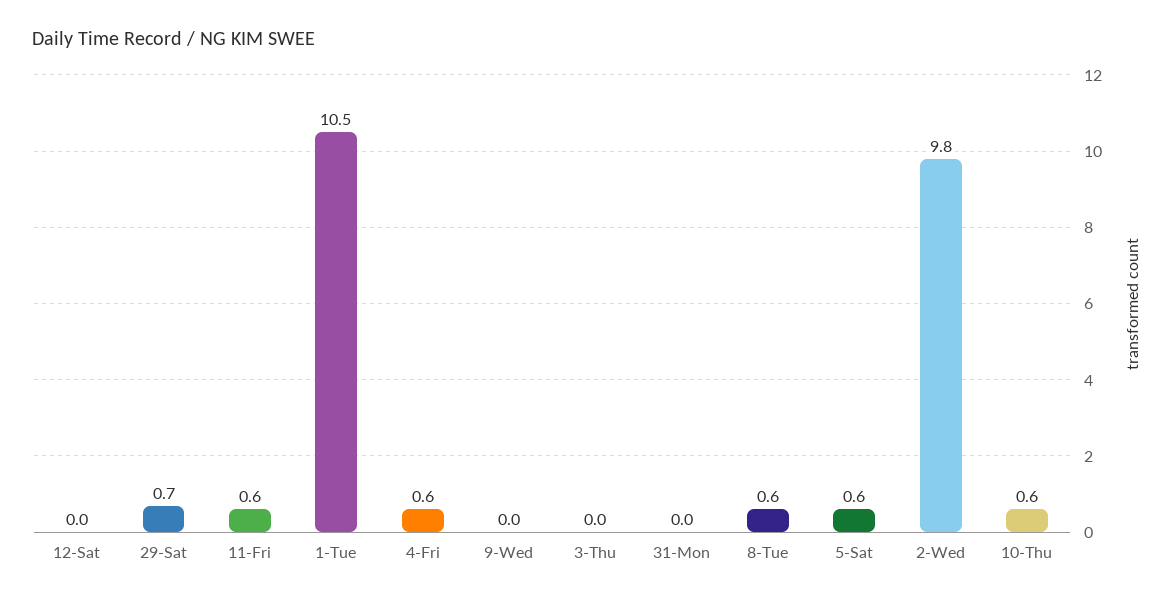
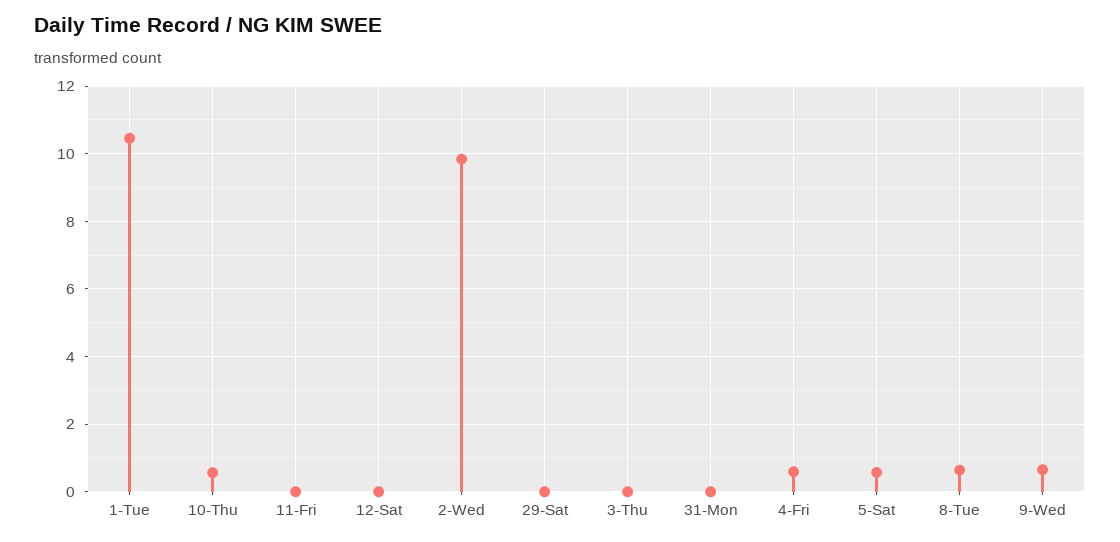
29-Sat: 0.7 -> 0
11-Fri: 0.6 -> 0
9-Wed: 0 -> 0.6

